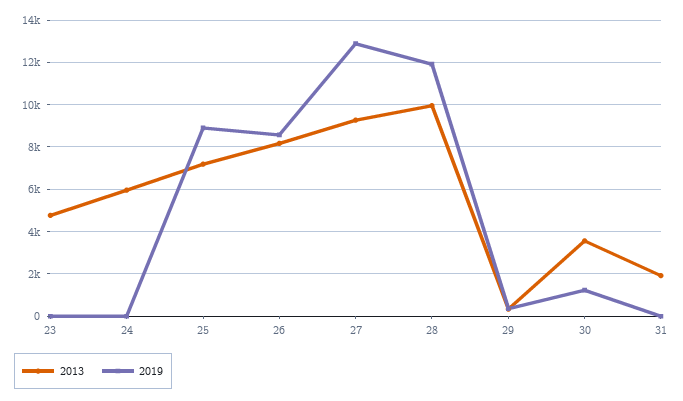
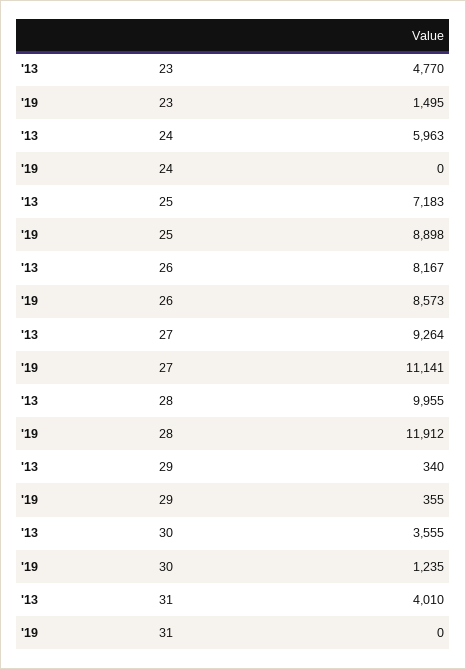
2019, 23: 0 -> 1495
2019, 27: 13000 -> 11141
2013, 31: 2000 -> 4010

